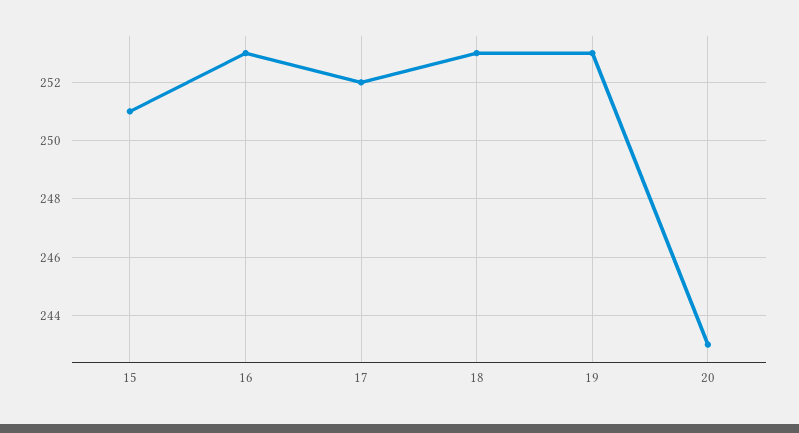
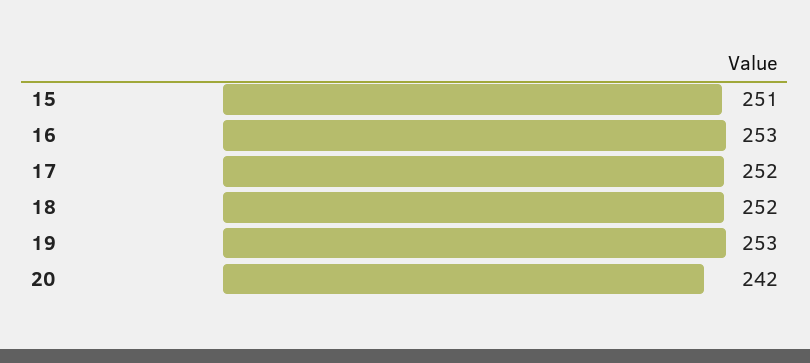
18: 253 -> 252
20: 243 -> 242

